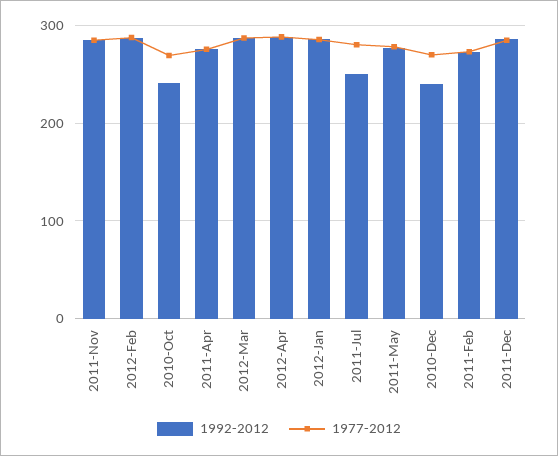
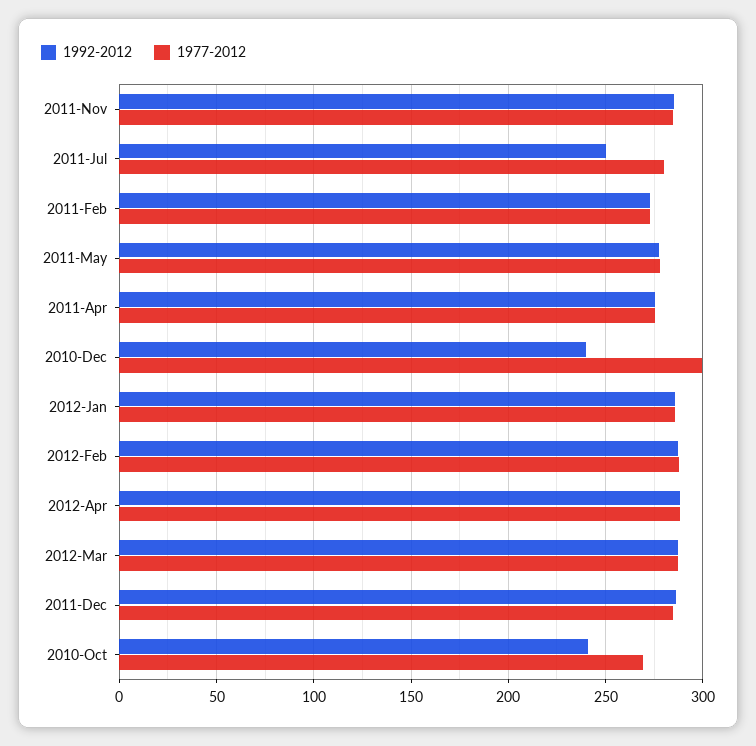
1977-2012, 2010-Dec: 270 -> 300

